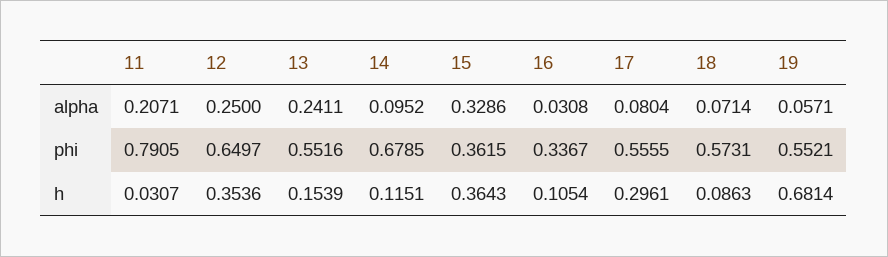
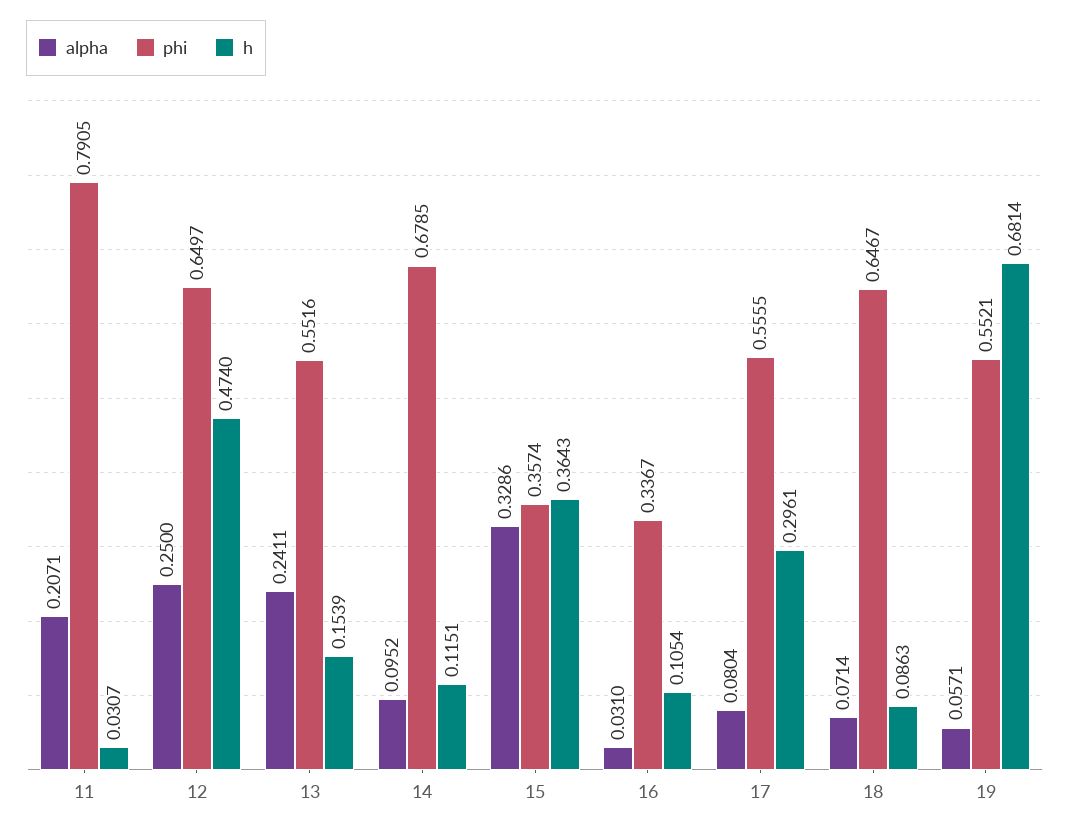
alpha, 16: 0.0308 -> 0.031
phi, 15: 0.3615 -> 0.3574
phi, 18: 0.5731 -> 0.6467
h, 12: 0.3536 -> 0.474

